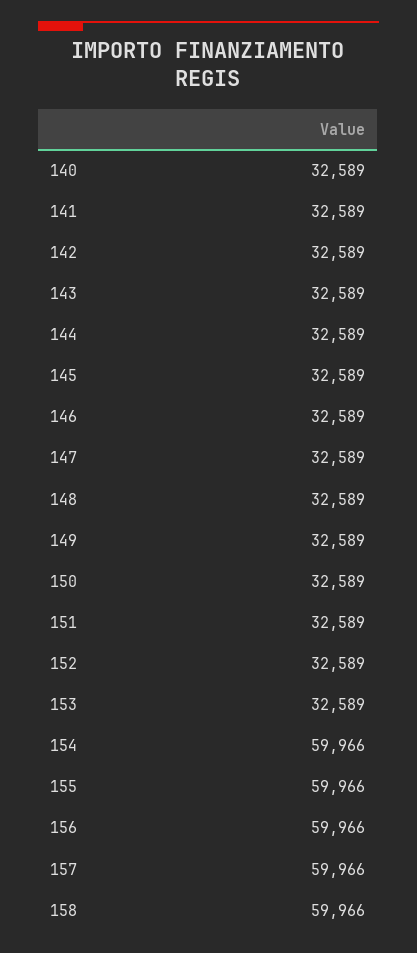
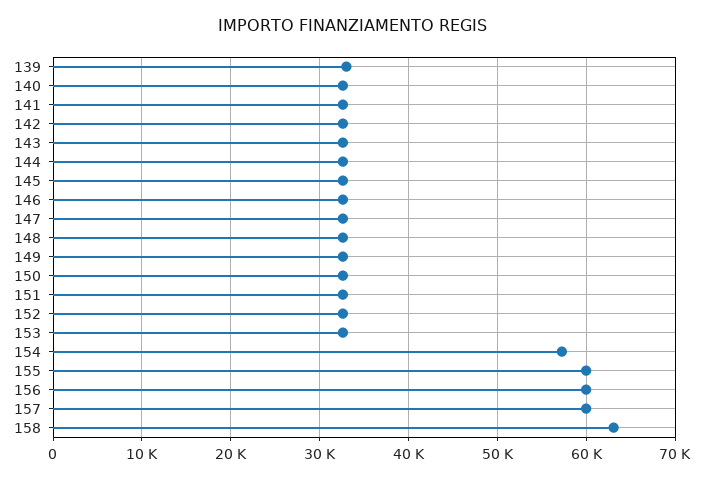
154: 59966 -> 57000
158: 59966 -> 63000
139: none -> 33000

